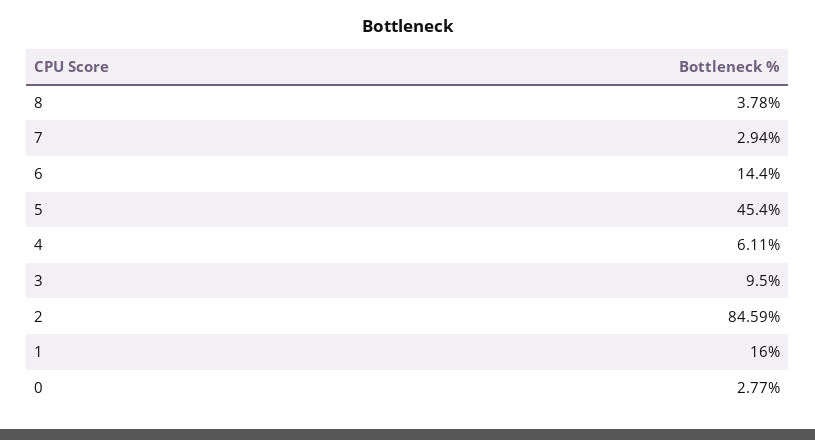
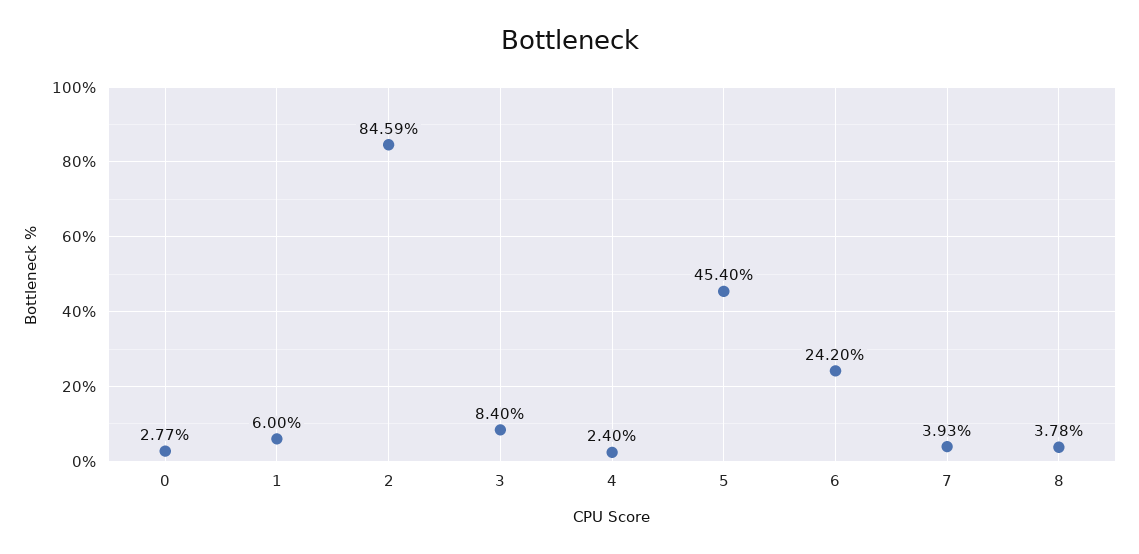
7: 2.94 -> 3.93
6: 14.4 -> 24.2
4: 6.11 -> 2.4
3: 9.5 -> 8.4
1: 16 -> 6

